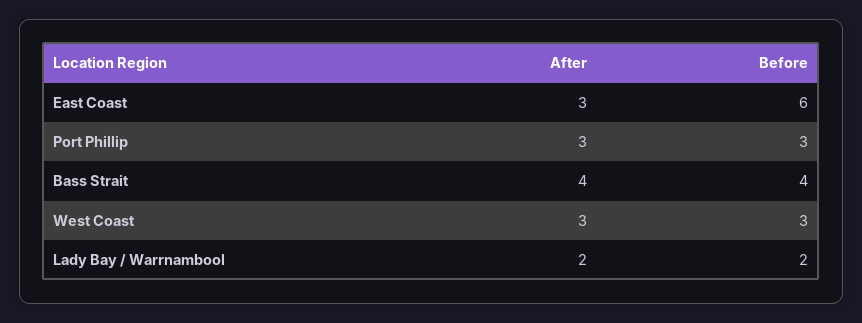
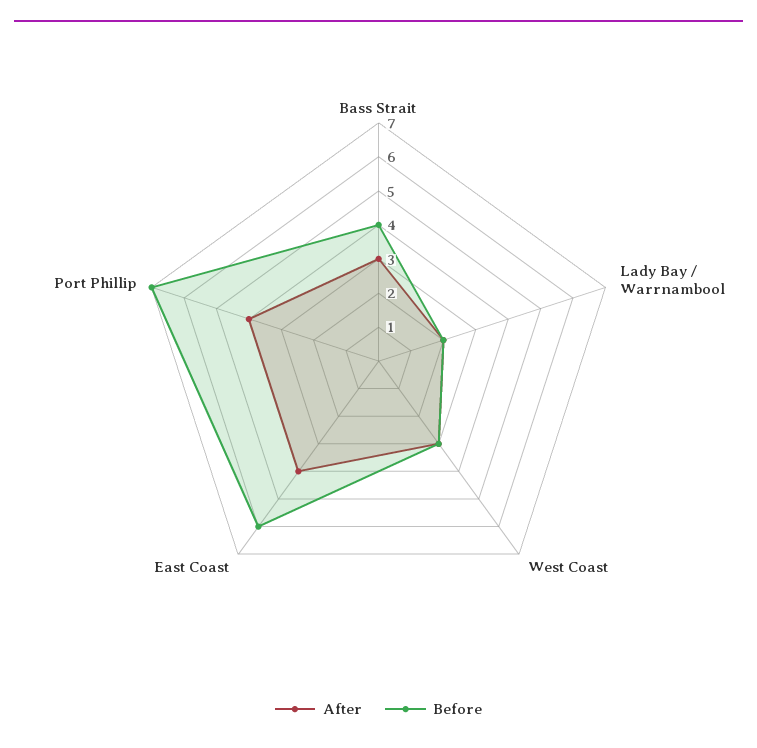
After, East Coast: 3 -> 4
After, Port Phillip: 3 -> 4
Before, Port Phillip: 3 -> 7
After, Bass Strait: 4 -> 3

